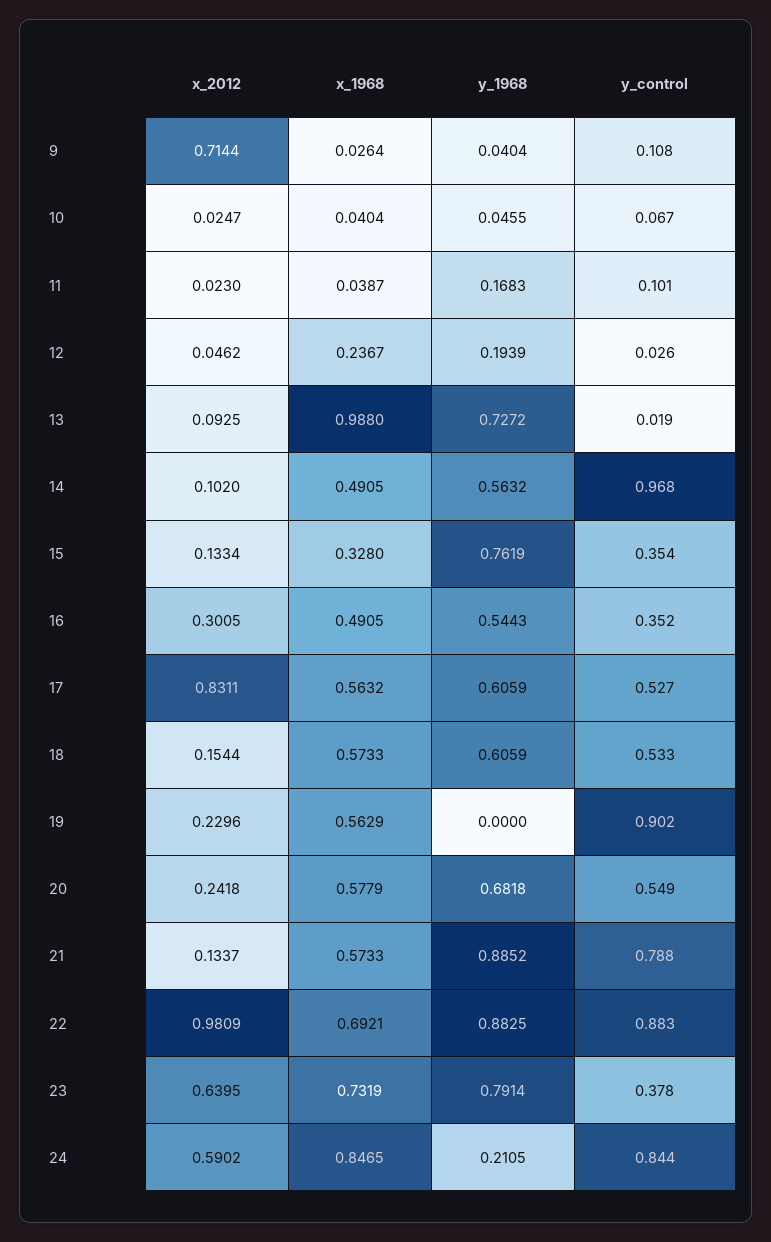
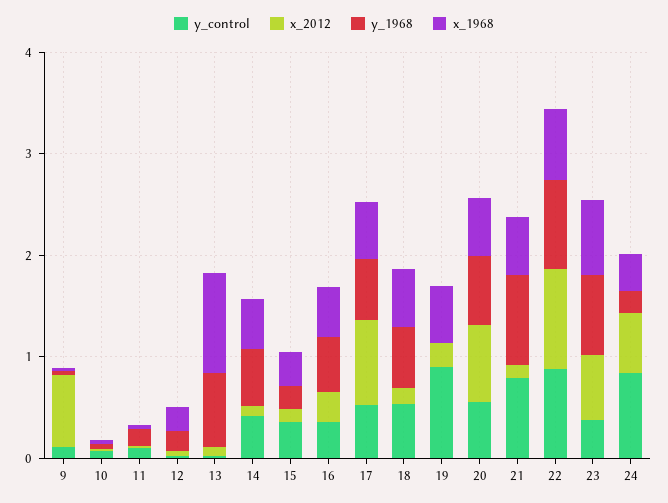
y_control, 14: 0.968 -> 0.4
y_1968, 15: 0.7619 -> 0.2
x_2012, 20: 0.2418 -> 0.8
x_1968, 24: 0.8465 -> 0.4

